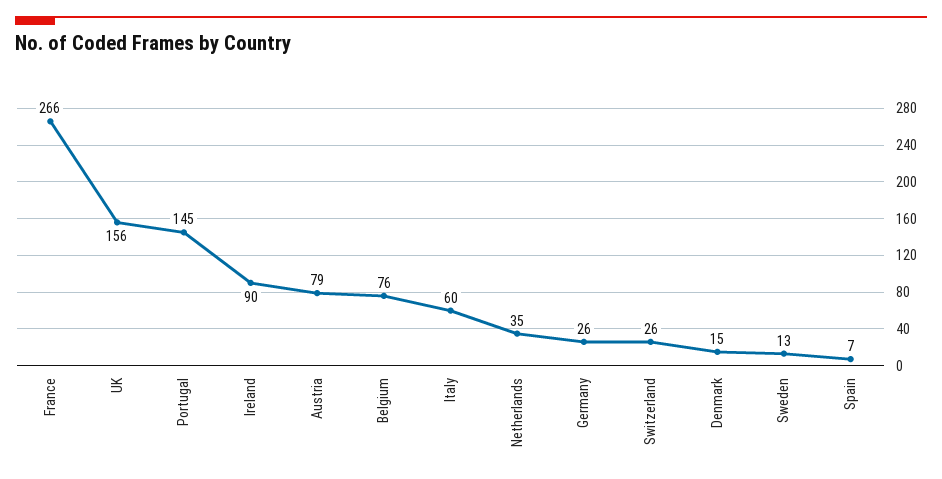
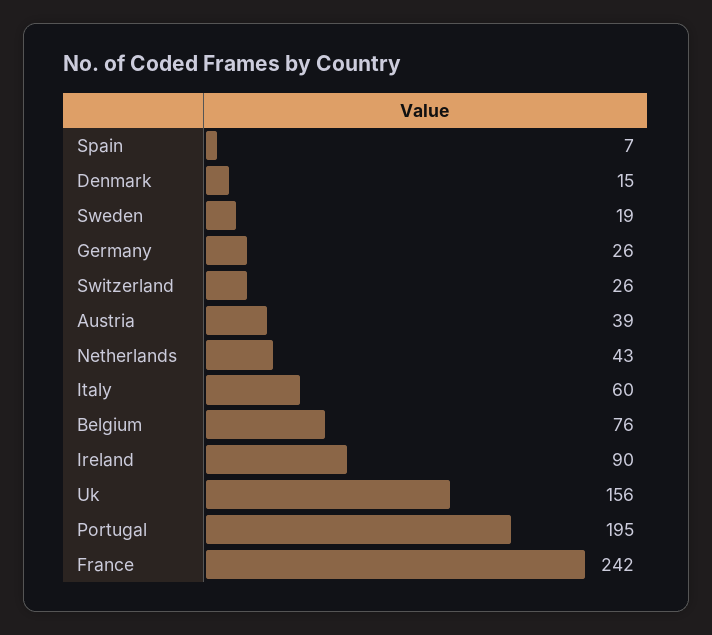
France: 266 -> 242
Portugal: 145 -> 195
Austria: 79 -> 39
Netherlands: 35 -> 43
Sweden: 13 -> 19

